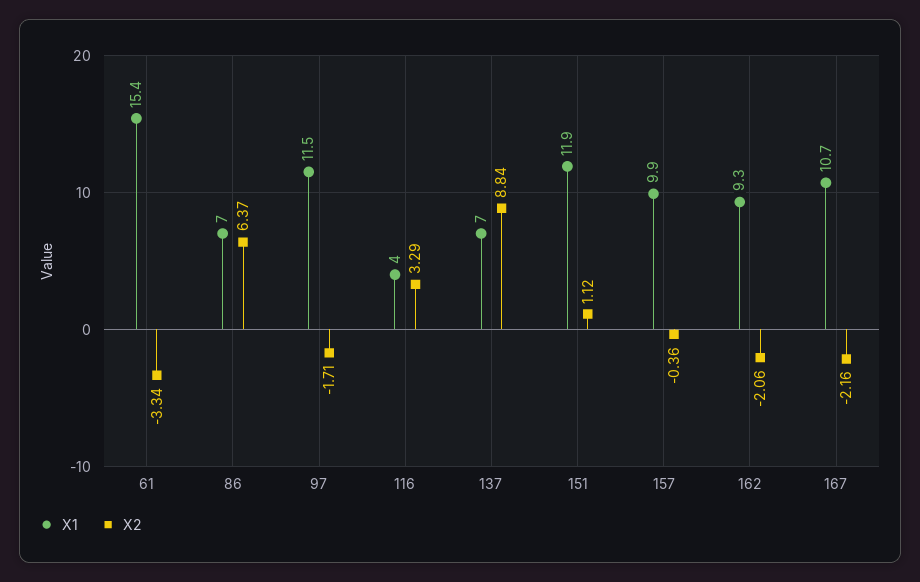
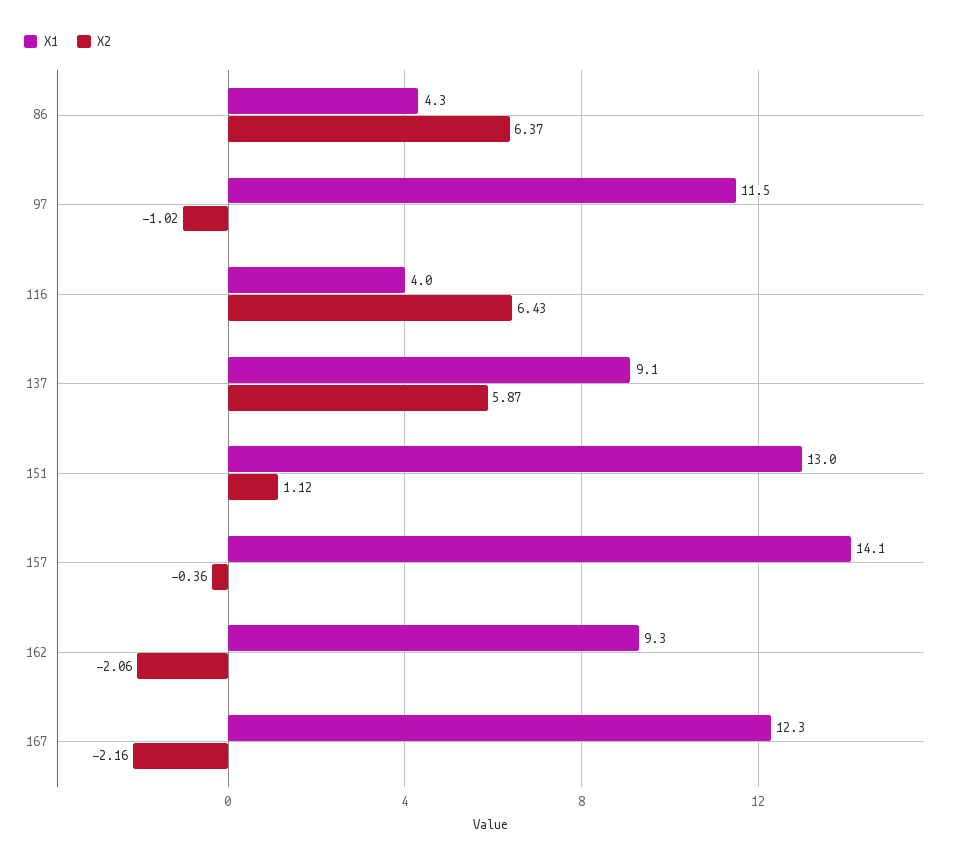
X1, 61: 15.4 -> none
X2, 61: -3.34 -> none
X1, 86: 7 -> 4.3
X2, 97: -1.71 -> -1.02
X2, 116: 3.29 -> 6.43
X1, 137: 7 -> 9.1
X2, 137: 8.84 -> 5.87
X1, 151: 11.9 -> 13
X1, 157: 9.9 -> 14.1
X1, 167: 10.7 -> 12.3

